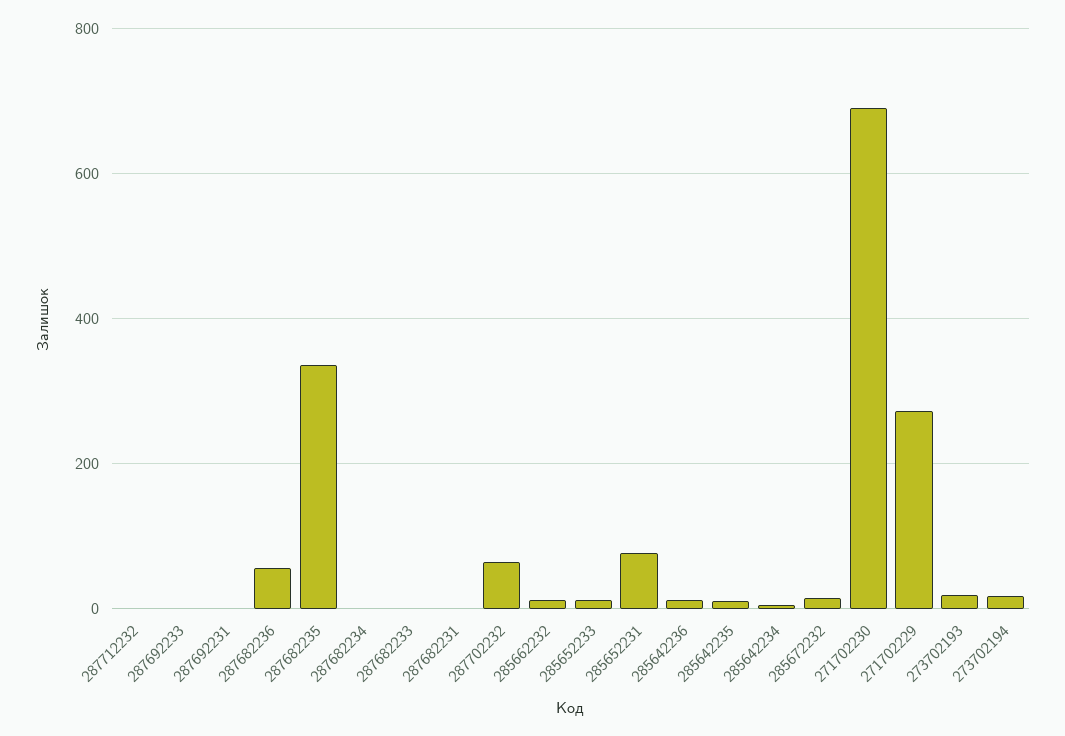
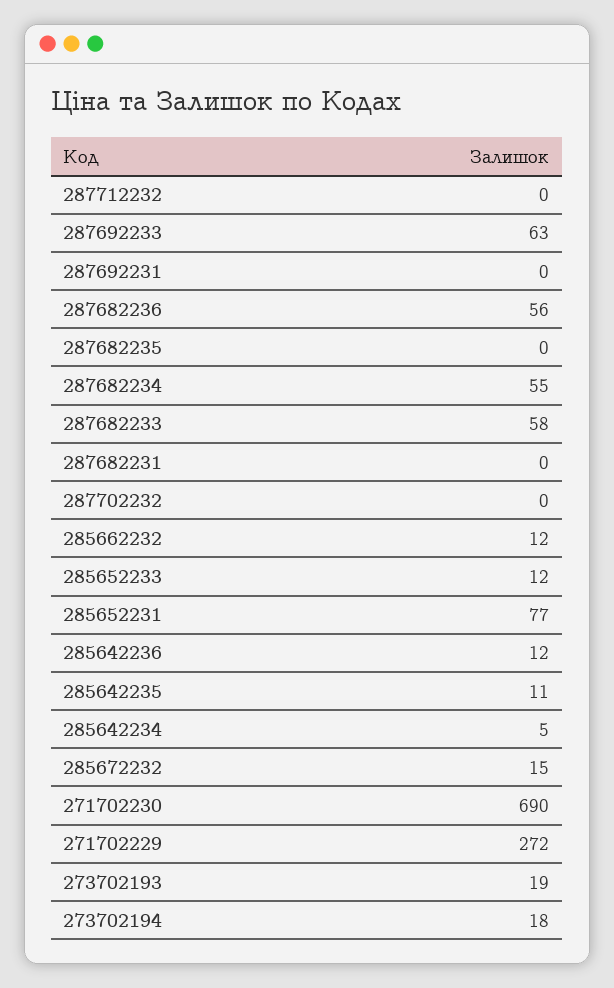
287692233: 0 -> 63
287682235: 340 -> 0
287682234: 0 -> 55
287682233: 0 -> 58
287702232: 60 -> 0

